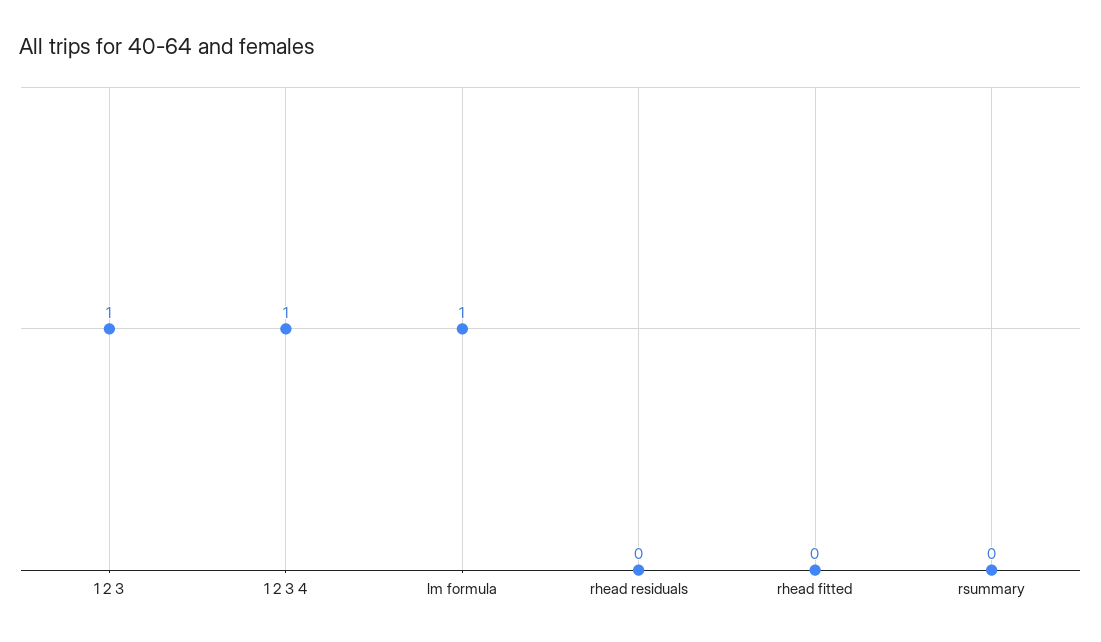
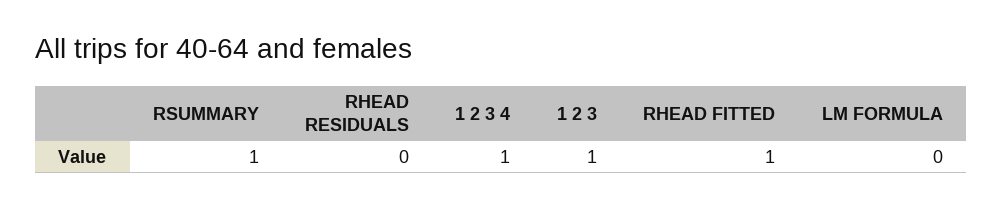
lm formula: 1 -> 0
rhead fitted: 0 -> 1
rsummary: 0 -> 1

